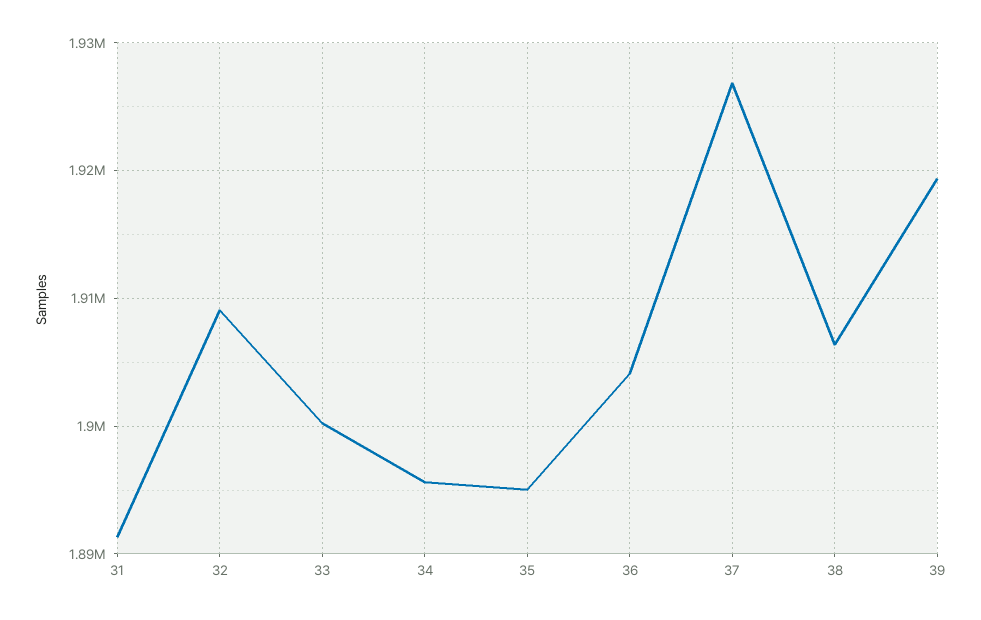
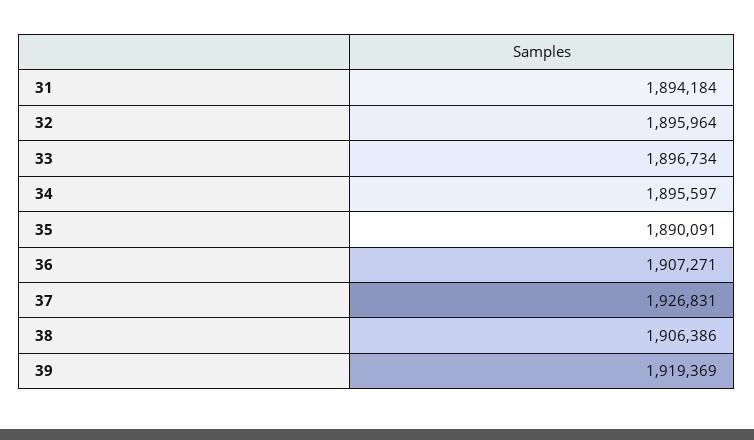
31: 1891000 -> 1894184
32: 1909000 -> 1895964
33: 1900000 -> 1896734
35: 1895000 -> 1890091
36: 1904000 -> 1907271

